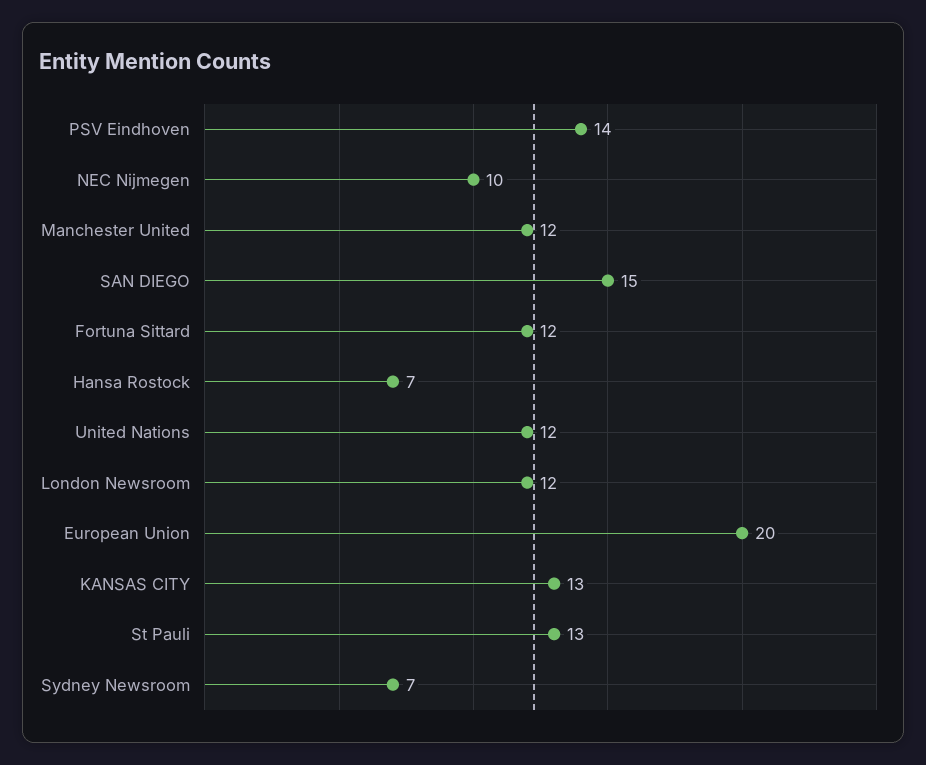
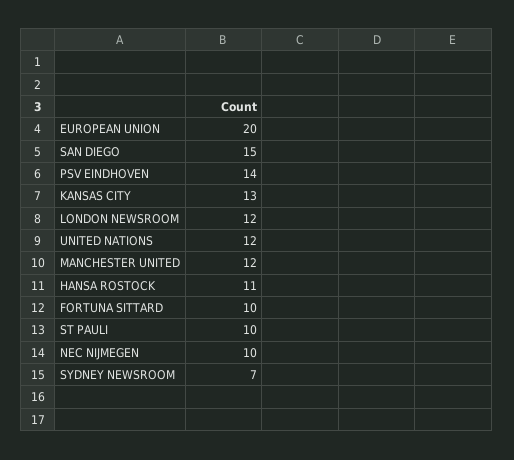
Fortuna Sittard: 12 -> 10
Hansa Rostock: 7 -> 11
St Pauli: 13 -> 10

